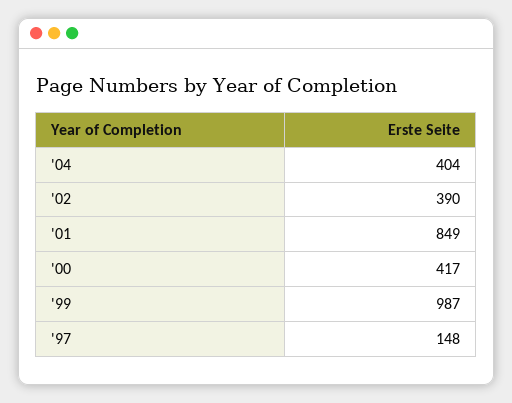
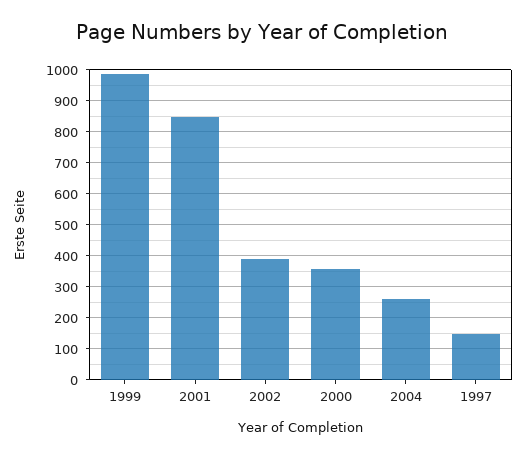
'04: 404 -> 260
'00: 417 -> 360

